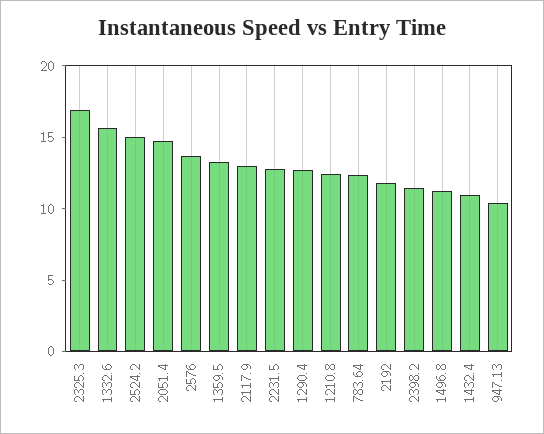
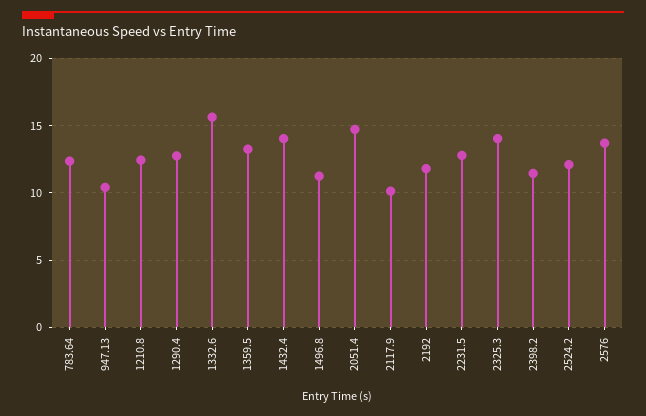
2325.3: 17 -> 14
2524.2: 15 -> 12
2117.9: 13 -> 10
1432.4: 11 -> 14

